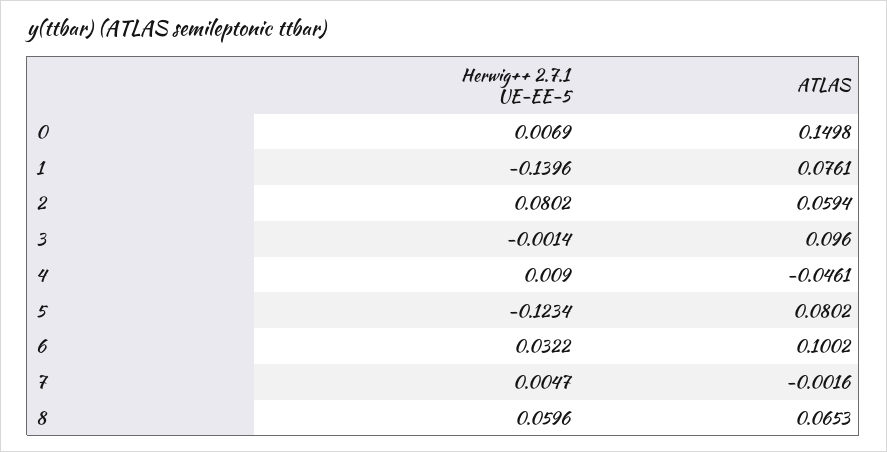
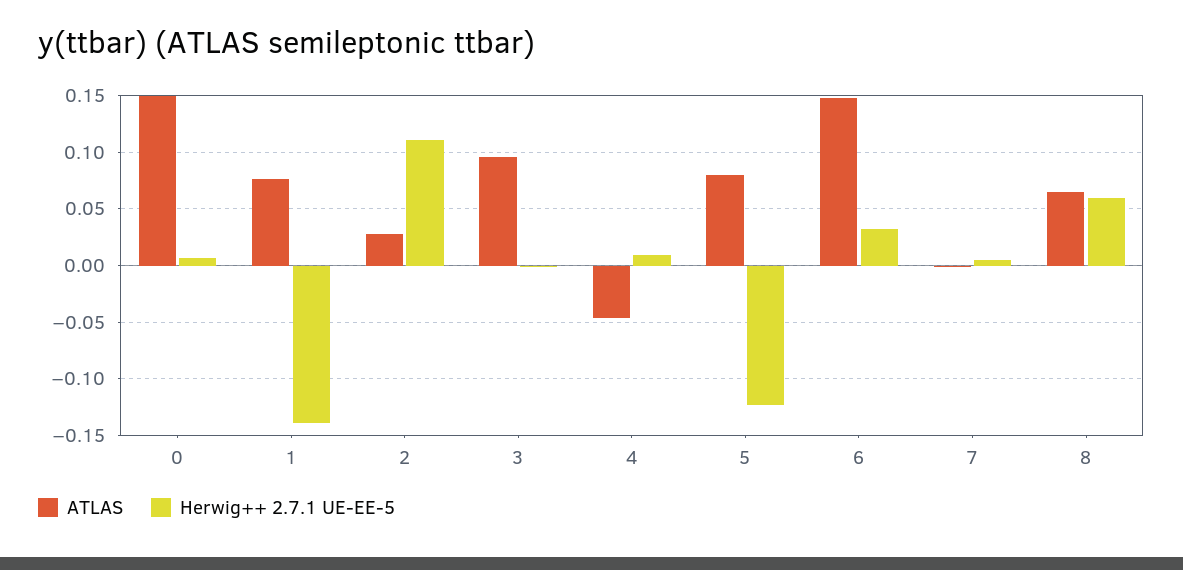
Herwig++ 2.7.1 UE-EE-5, 2: 0.0802 -> 0.11
ATLAS, 2: 0.0594 -> 0.03
ATLAS, 6: 0.1002 -> 0.15

